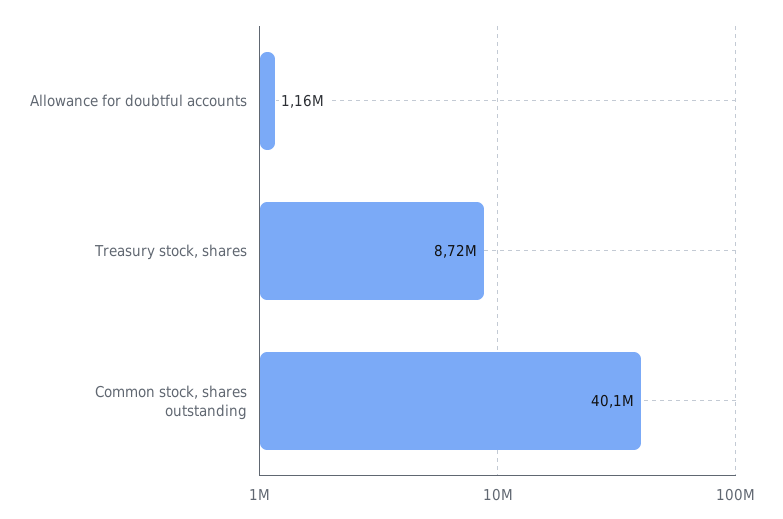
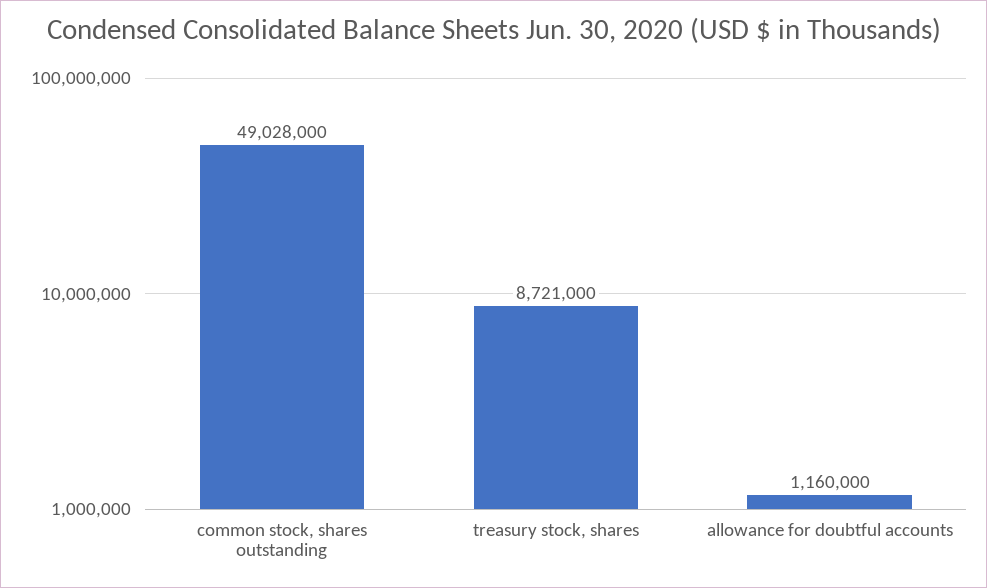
Common stock, shares outstanding: 40100000 -> 49028000

